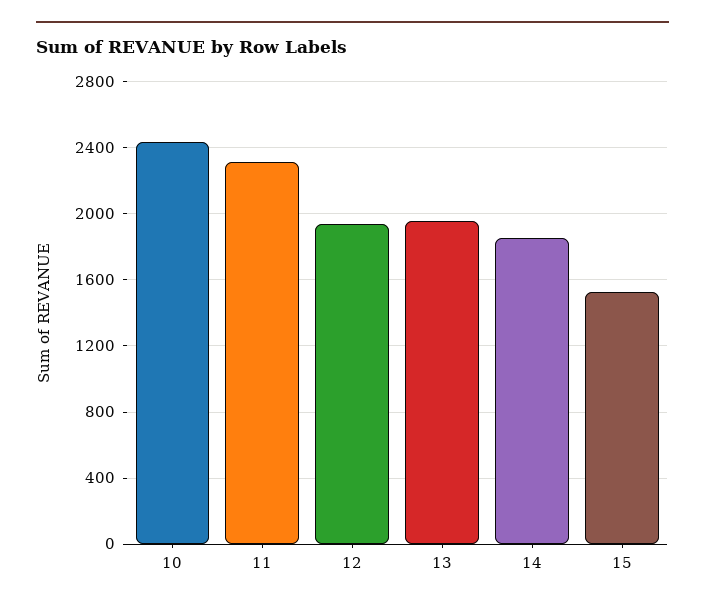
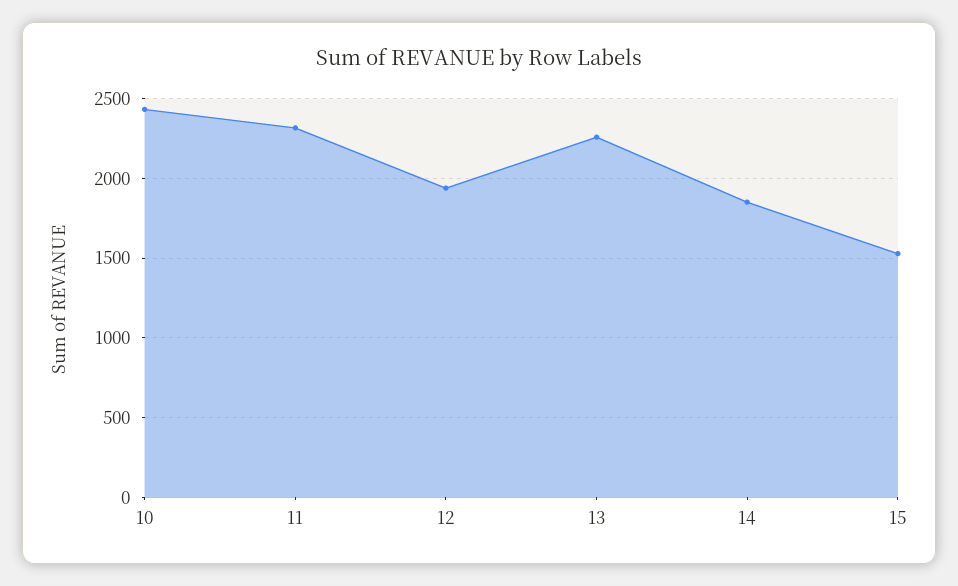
13: 1950 -> 2250

